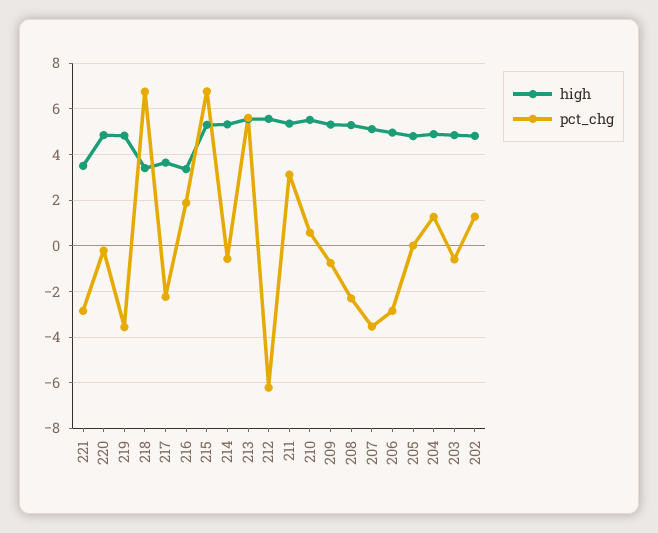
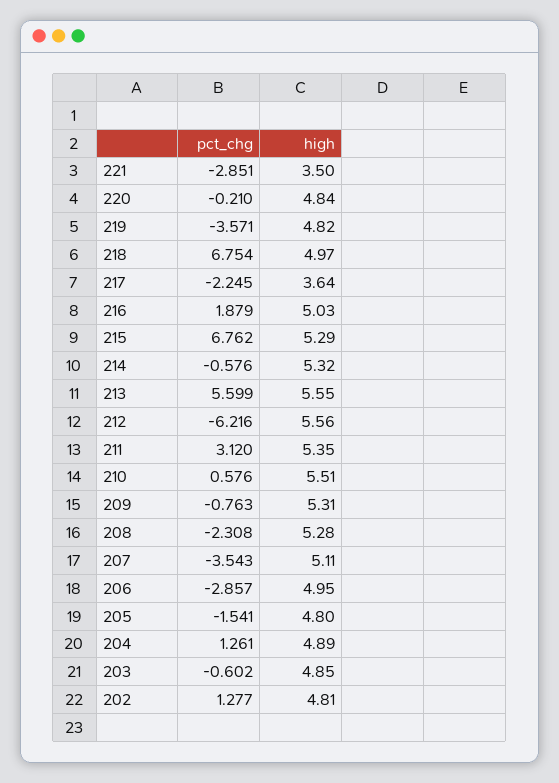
high, 218: 3.5 -> 4.97
high, 216: 3.5 -> 5.03
pct_chg, 205: 0 -> -1.541

